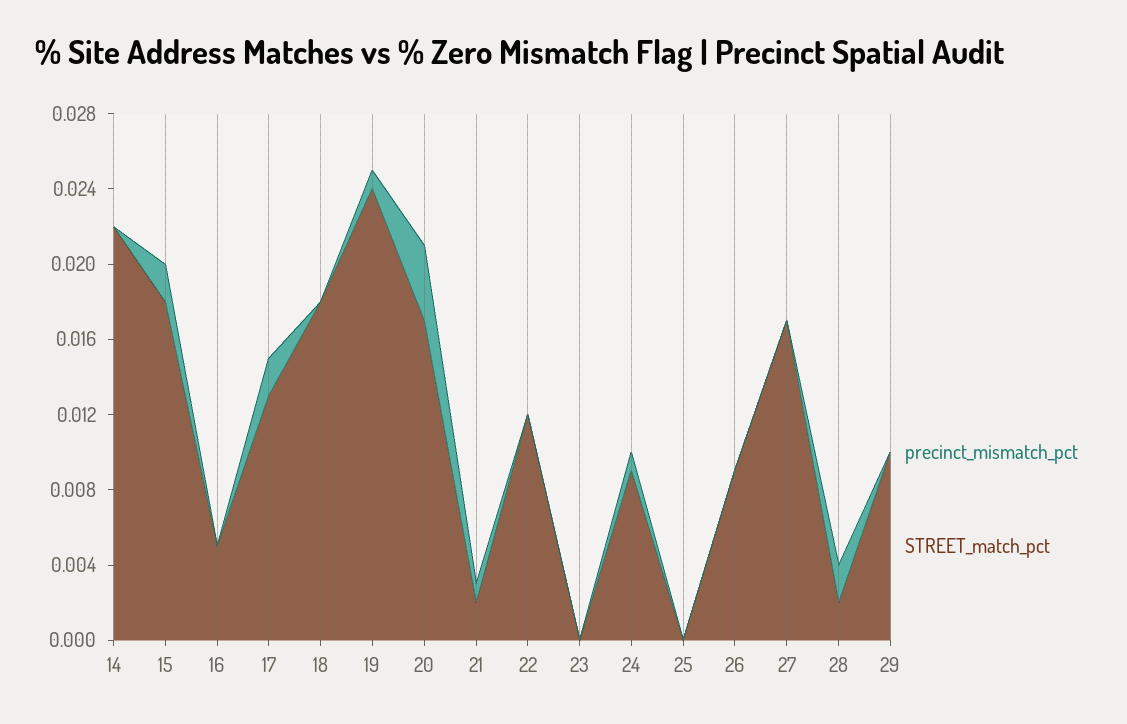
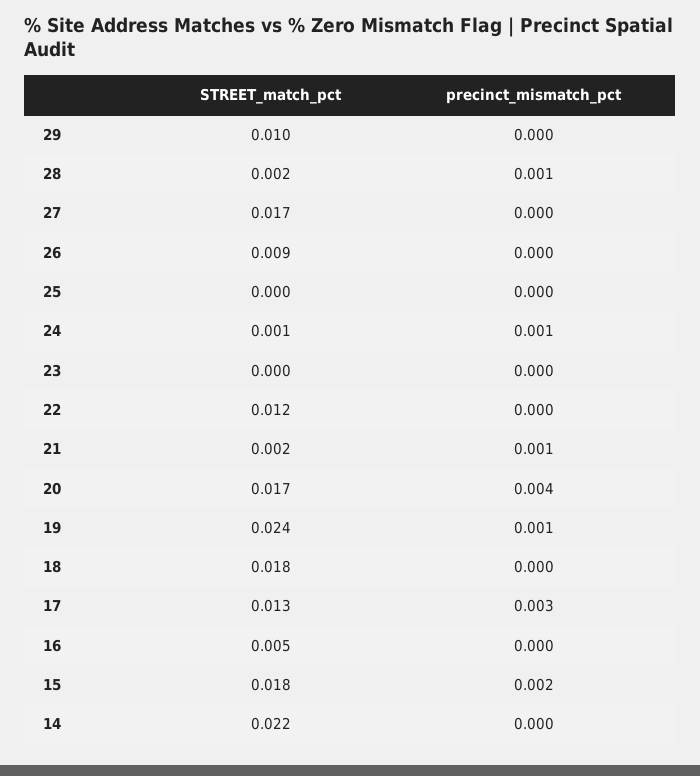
precinct_mismatch_pct, 17: 0.002 -> 0.003
STREET_match_pct, 24: 0.009 -> 0.001
precinct_mismatch_pct, 28: 0.002 -> 0.001

